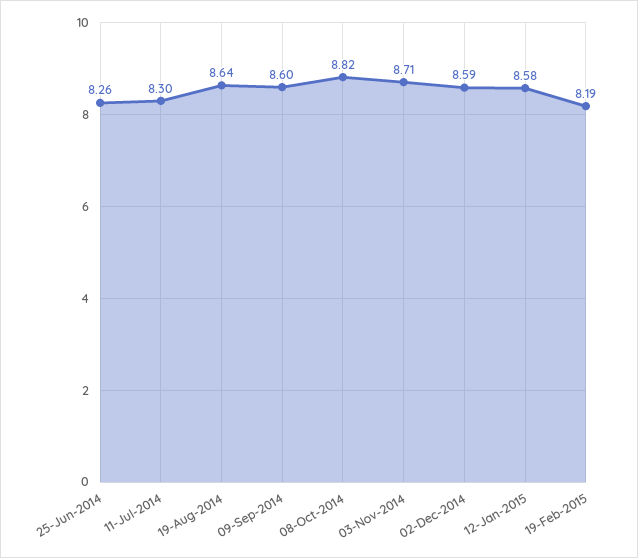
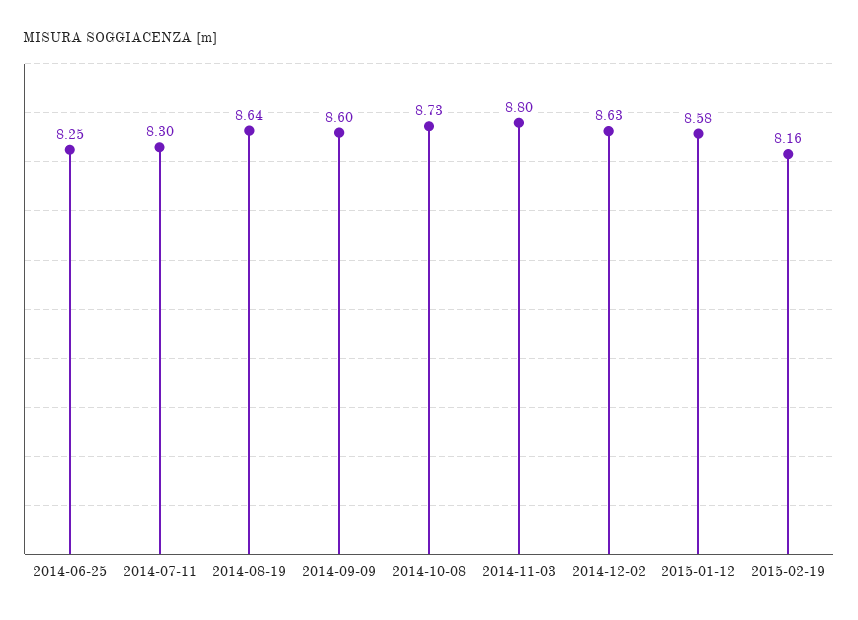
25-Jun-2014: 8.26 -> 8.25
08-Oct-2014: 8.82 -> 8.73
03-Nov-2014: 8.71 -> 8.8
02-Dec-2014: 8.59 -> 8.63
19-Feb-2015: 8.19 -> 8.16

